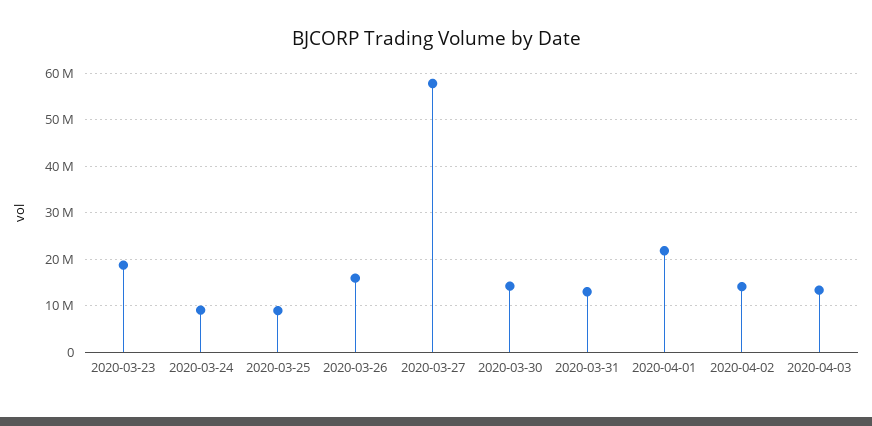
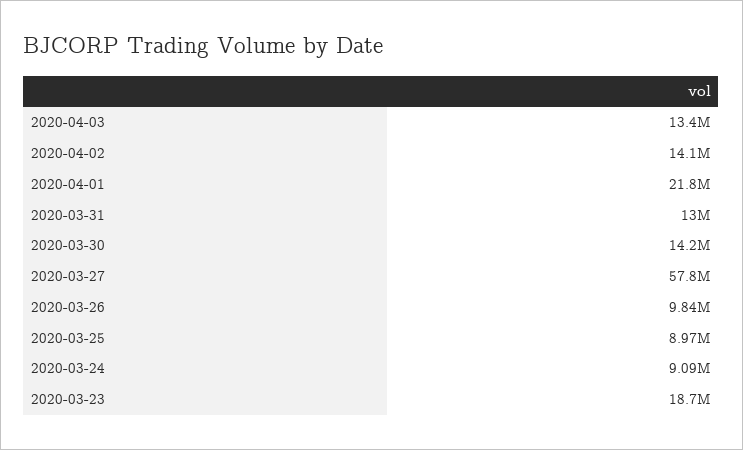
2020-03-26: 16000000 -> 9840000

